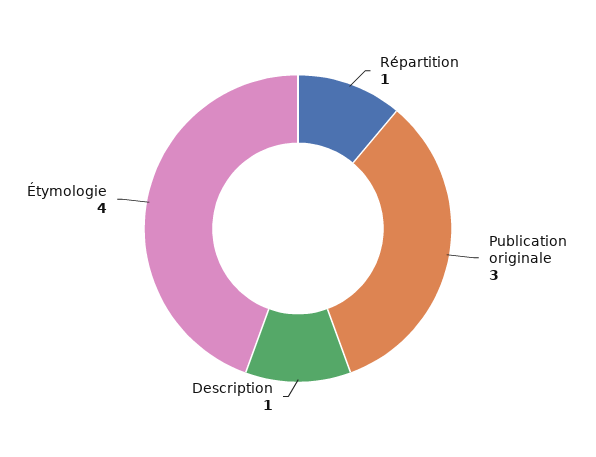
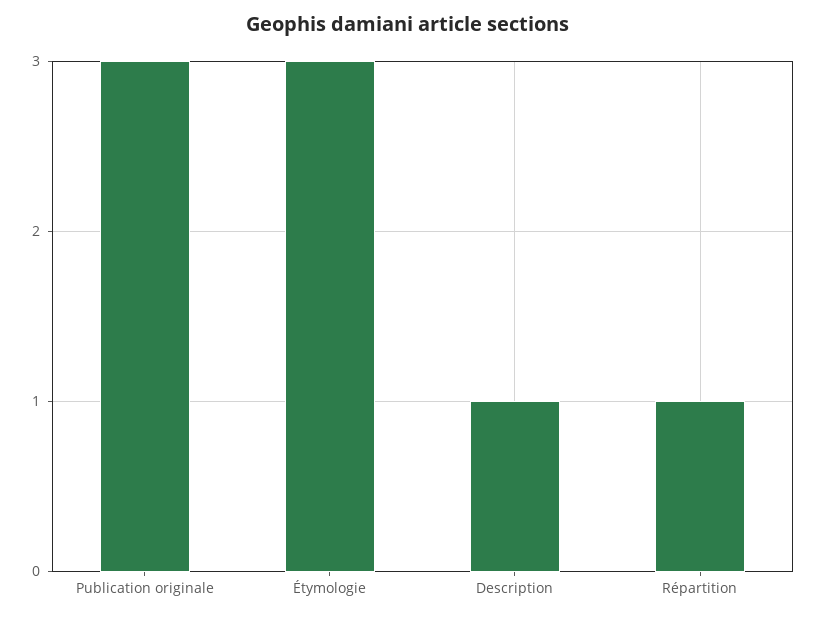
Étymologie: 4 -> 3

